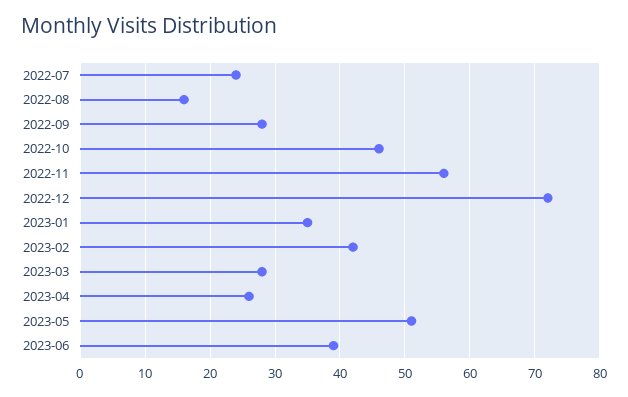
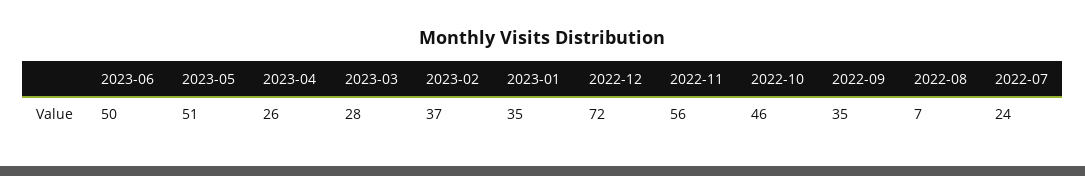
2022-08: 16 -> 7
2022-09: 28 -> 35
2023-02: 42 -> 37
2023-06: 39 -> 50

